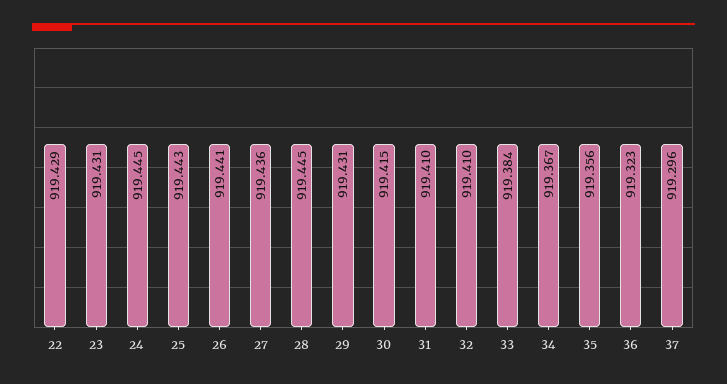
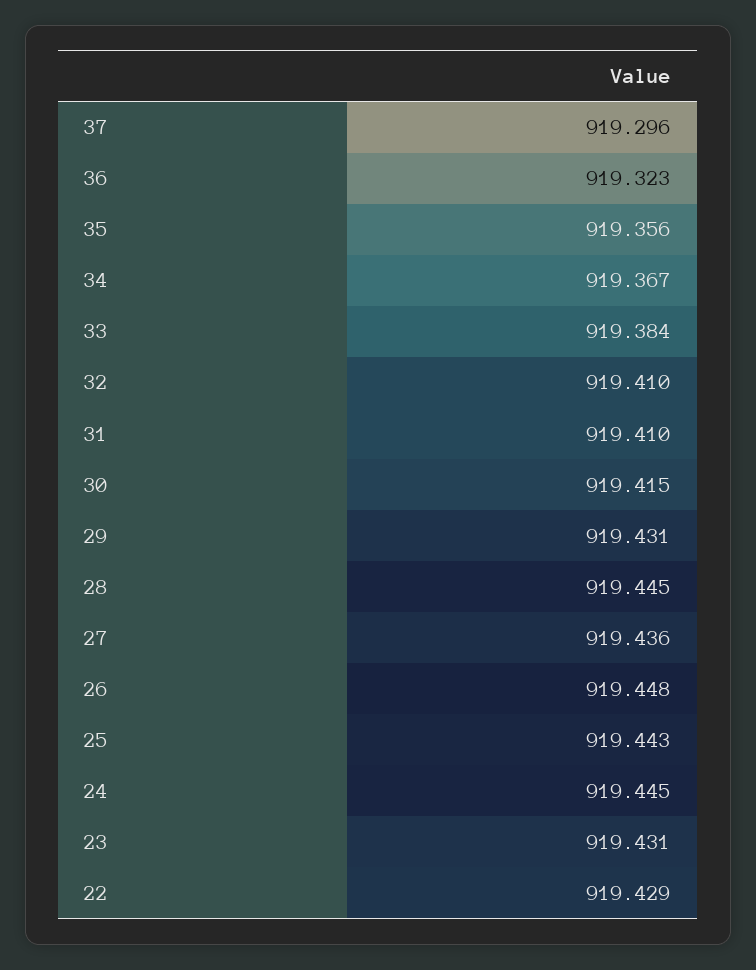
26: 919.441 -> 919.448

